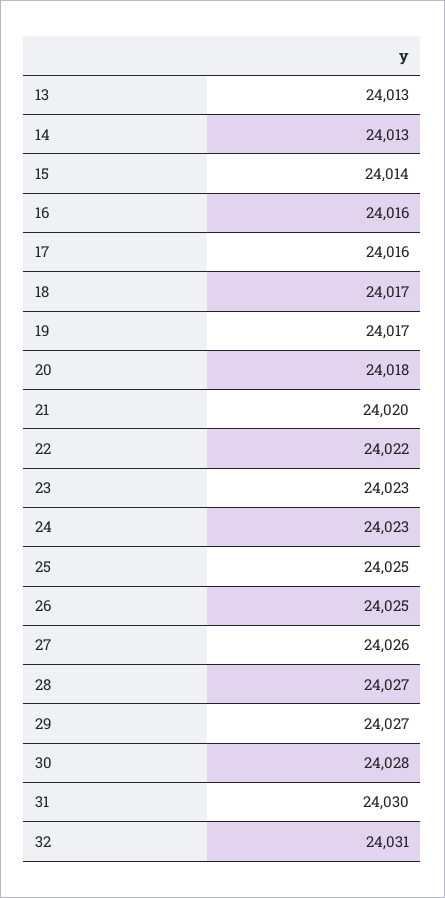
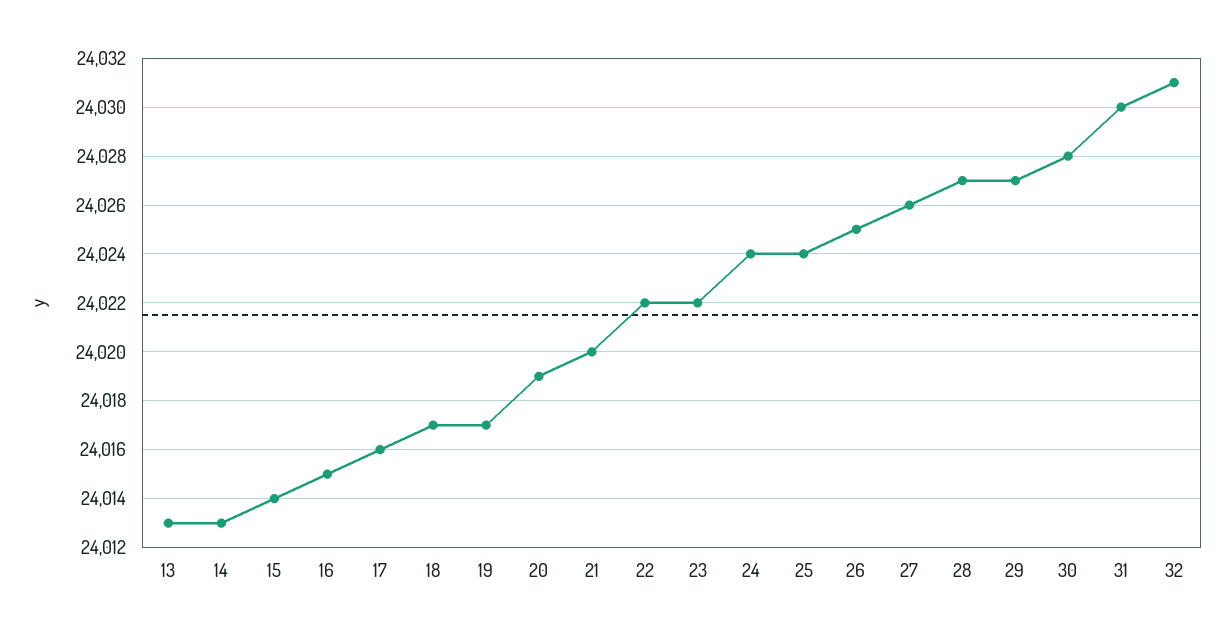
16: 24016 -> 24015
20: 24018 -> 24019
23: 24023 -> 24022
24: 24023 -> 24024
25: 24025 -> 24024

